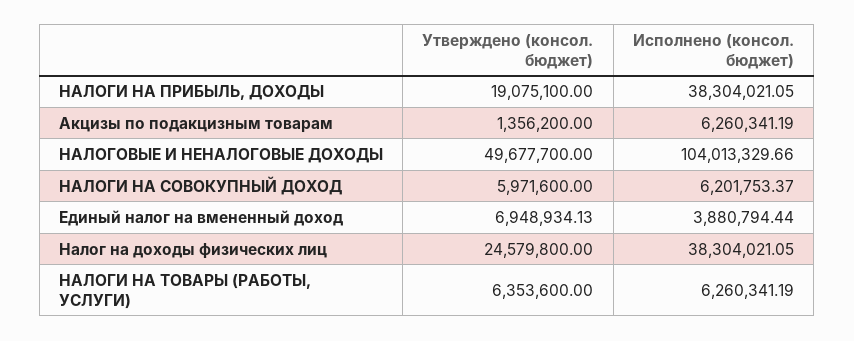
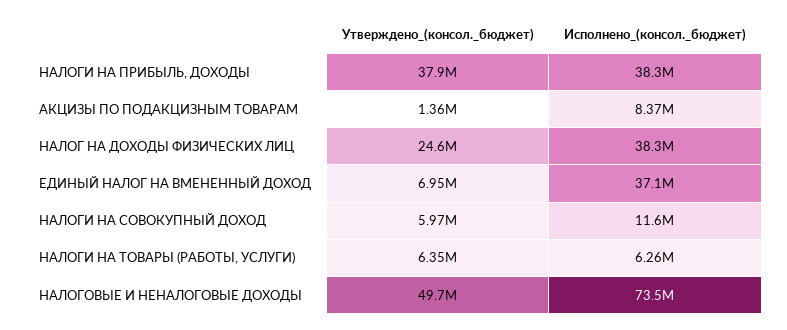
Утверждено (консол. бюджет), НАЛОГИ НА ПРИБЫЛЬ, ДОХОДЫ: 19075100 -> 37900000
Исполнено (консол. бюджет), Акцизы по подакцизным товарам: 6260341.19 -> 8370000
Исполнено (консол. бюджет), НАЛОГОВЫЕ И НЕНАЛОГОВЫЕ ДОХОДЫ: 104013329.66 -> 73500000
Исполнено (консол. бюджет), НАЛОГИ НА СОВОКУПНЫЙ ДОХОД: 6201753.37 -> 11600000
Исполнено (консол. бюджет), Единый налог на вмененный доход: 3880794.44 -> 37100000

